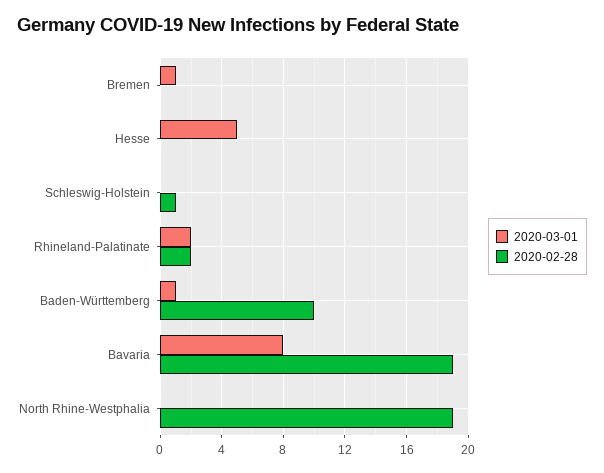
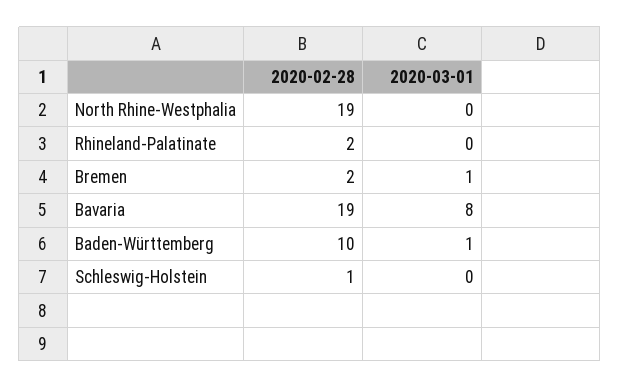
2020-02-28, Bremen: 0 -> 2
2020-03-01, Hesse: 5 -> none
2020-02-28, Hesse: 0 -> none
2020-03-01, Rhineland-Palatinate: 2 -> 0

